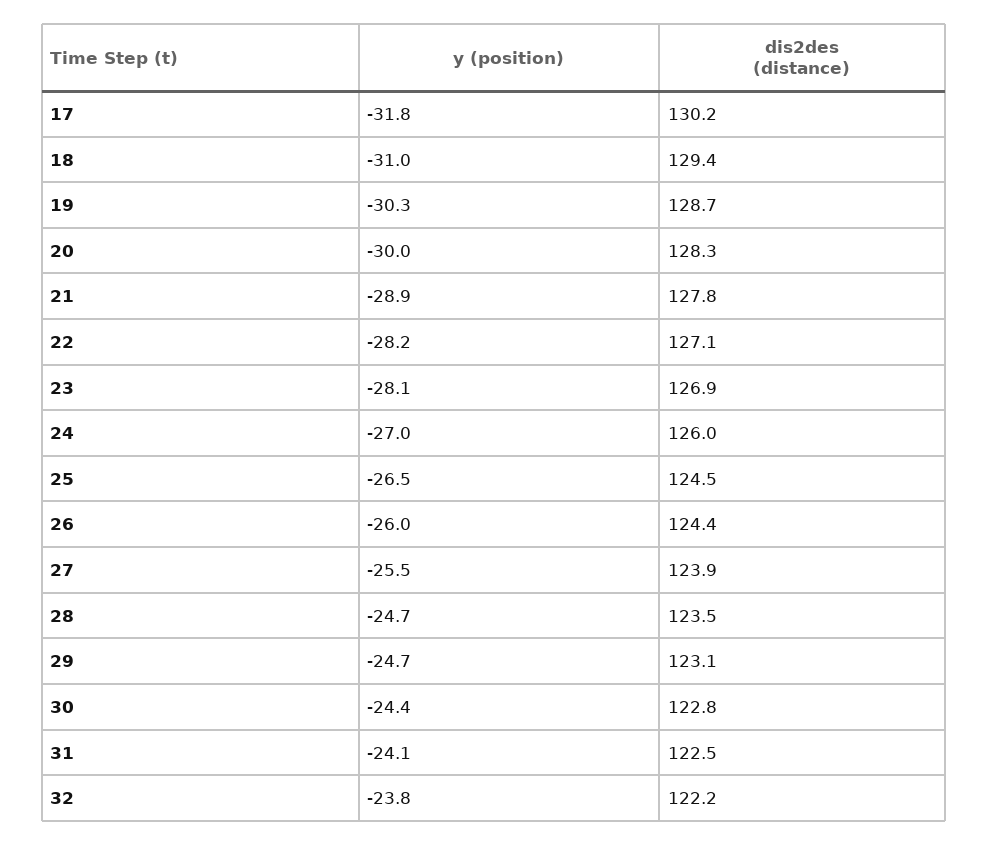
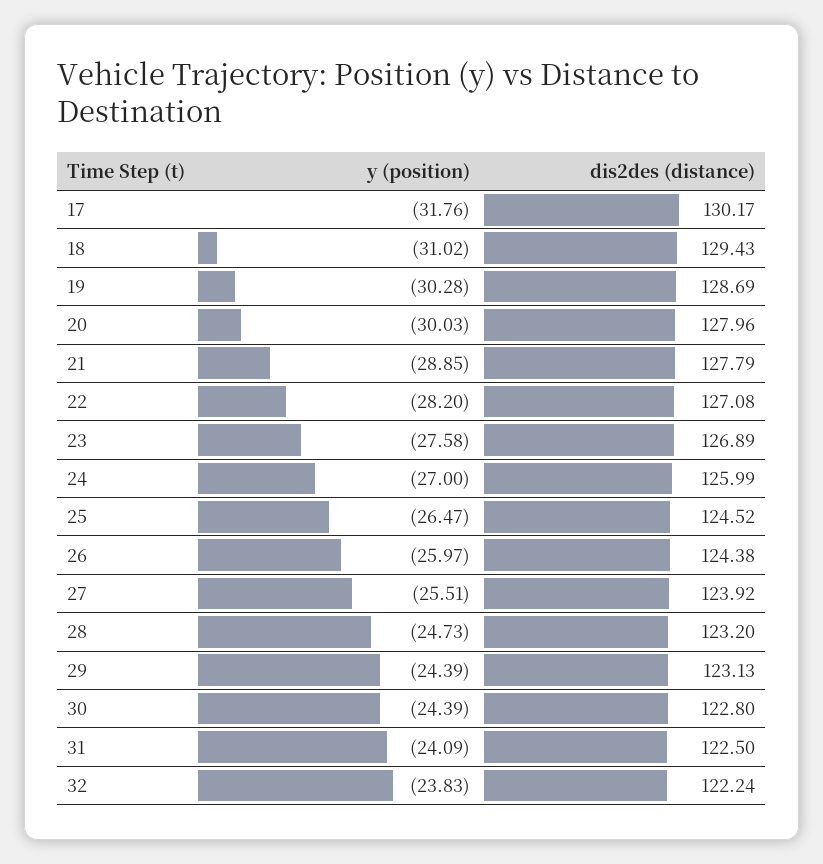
dis2des (distance), 20: 128.3 -> 127.96
y (position), 23: -28.1 -> -27.58
dis2des (distance), 28: 123.5 -> 123.2
y (position), 29: -24.7 -> -24.39

